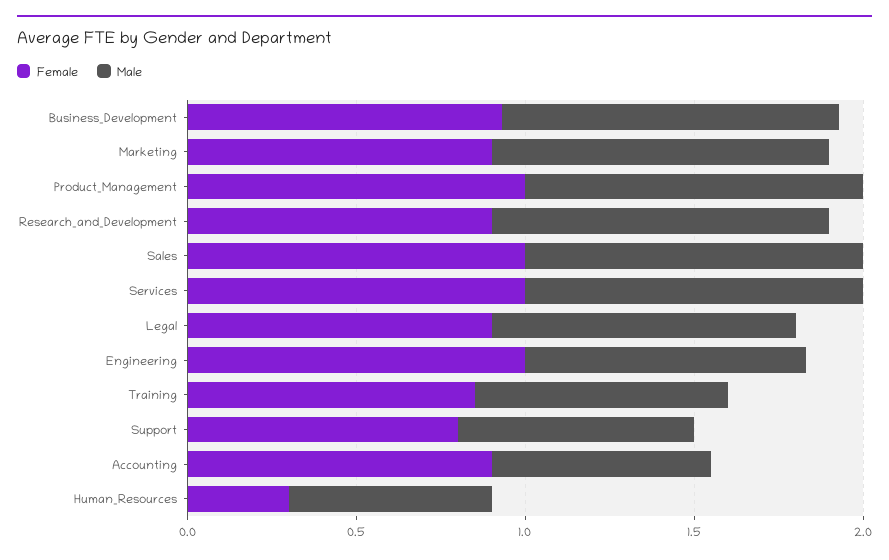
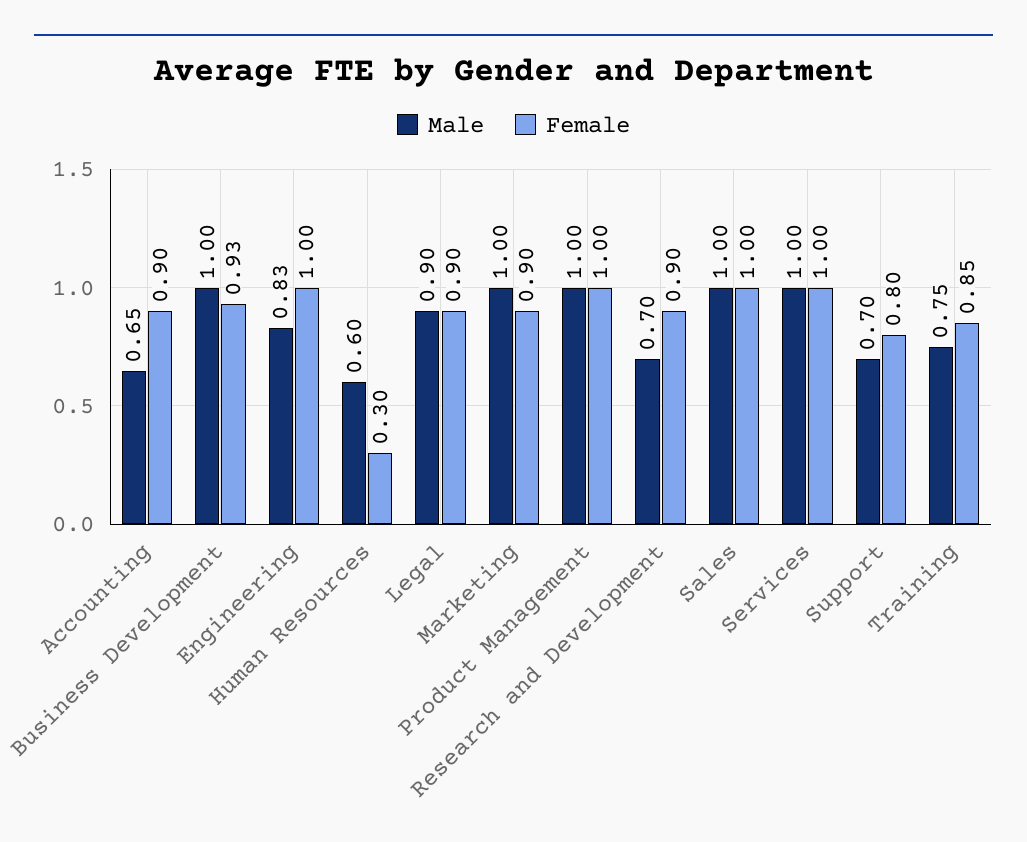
Male, Research_and_Development: 1 -> 0.7

